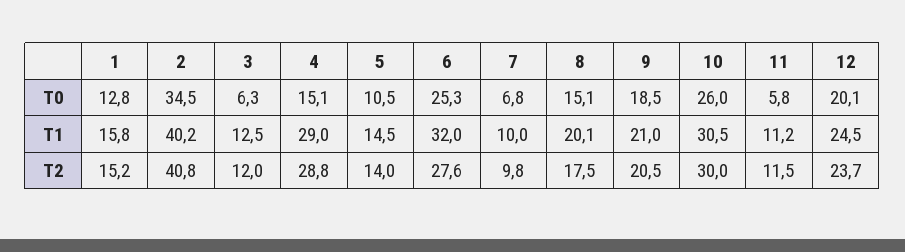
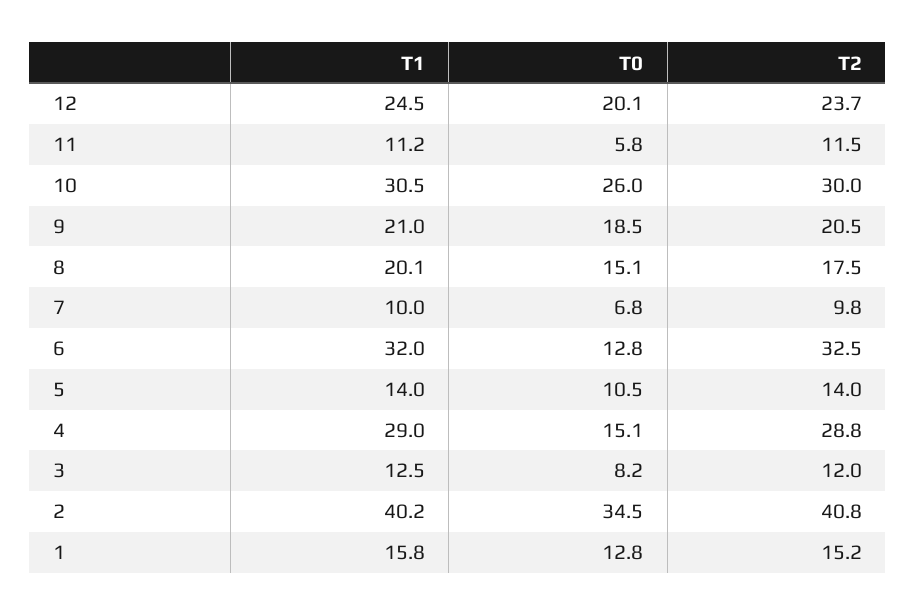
3, T0: 6.3 -> 8.2
6, T0: 25.3 -> 12.8
5, T1: 14.5 -> 14
6, T2: 27.6 -> 32.5

